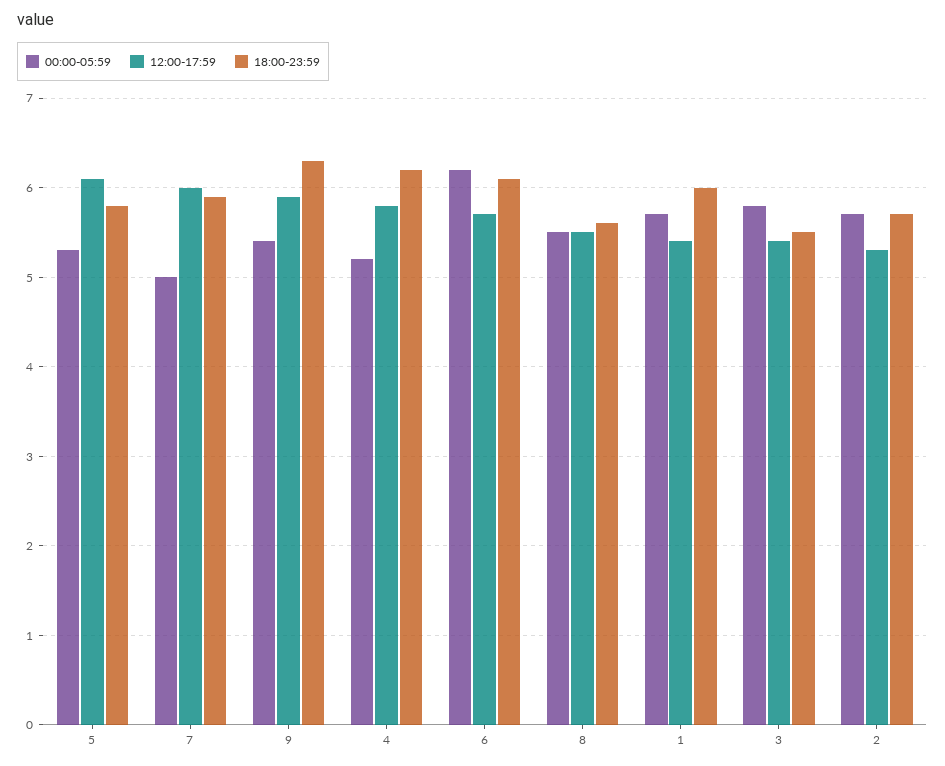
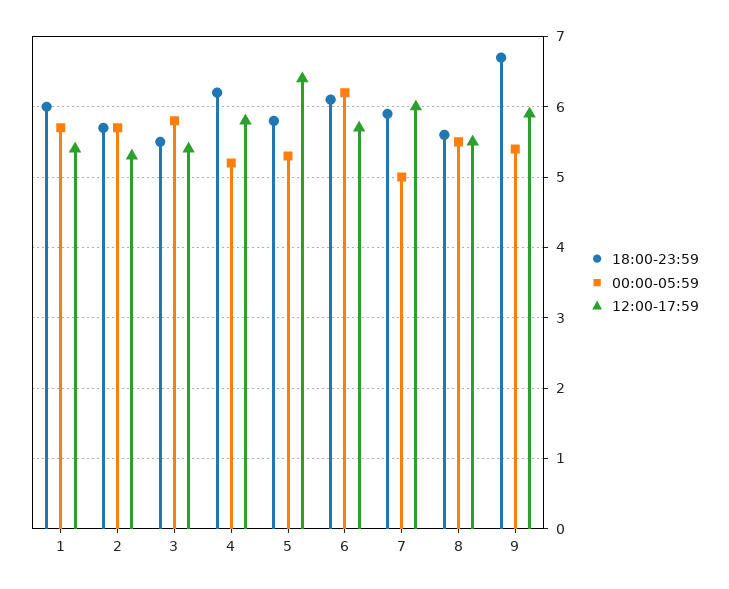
12:00-17:59, 5: 6.1 -> 6.4
18:00-23:59, 9: 6.3 -> 6.7

